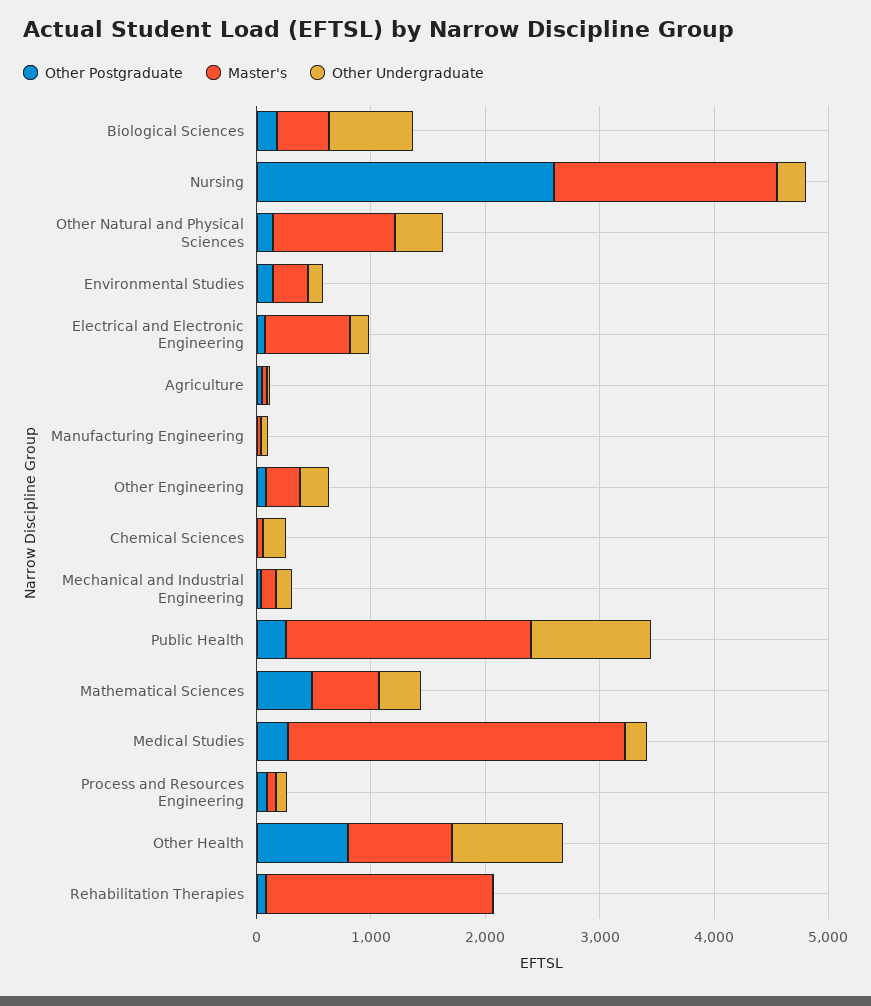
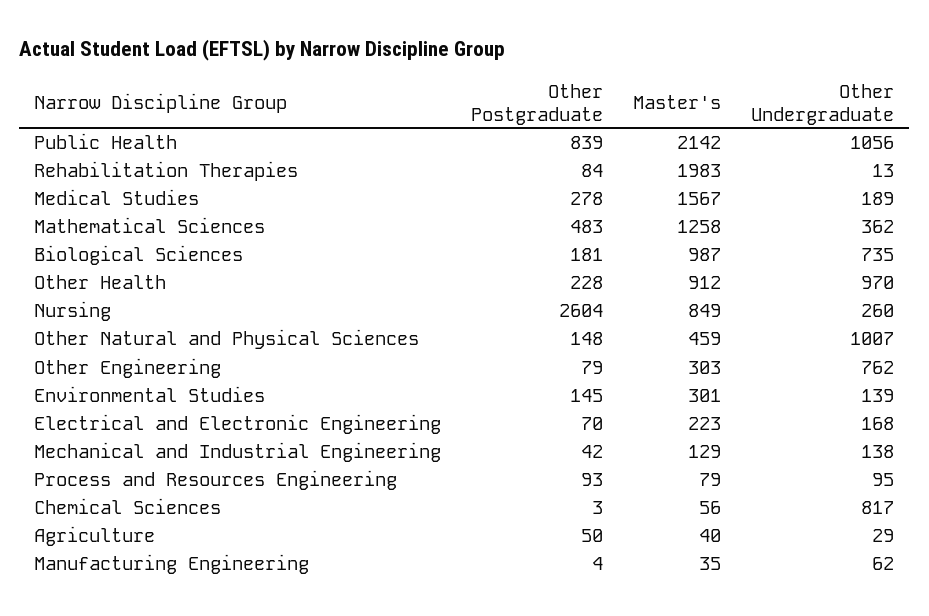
Master's, Biological Sciences: 400 -> 987
Master's, Nursing: 2000 -> 849
Master's, Other Natural and Physical Sciences: 1000 -> 459
Other Undergraduate, Other Natural and Physical Sciences: 400 -> 1007
Master's, Electrical and Electronic Engineering: 800 -> 223
Other Undergraduate, Other Engineering: 200 -> 762
Other Undergraduate, Chemical Sciences: 200 -> 817
Other Postgraduate, Public Health: 200 -> 839
Master's, Mathematical Sciences: 600 -> 1258
Master's, Medical Studies: 3000 -> 1567
Other Postgraduate, Other Health: 800 -> 228

